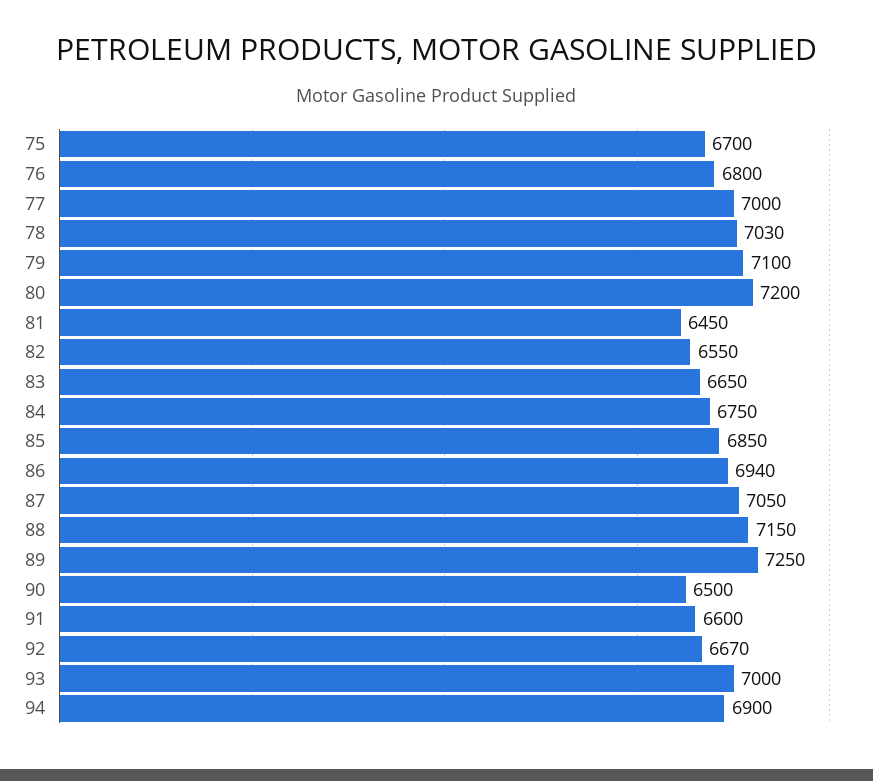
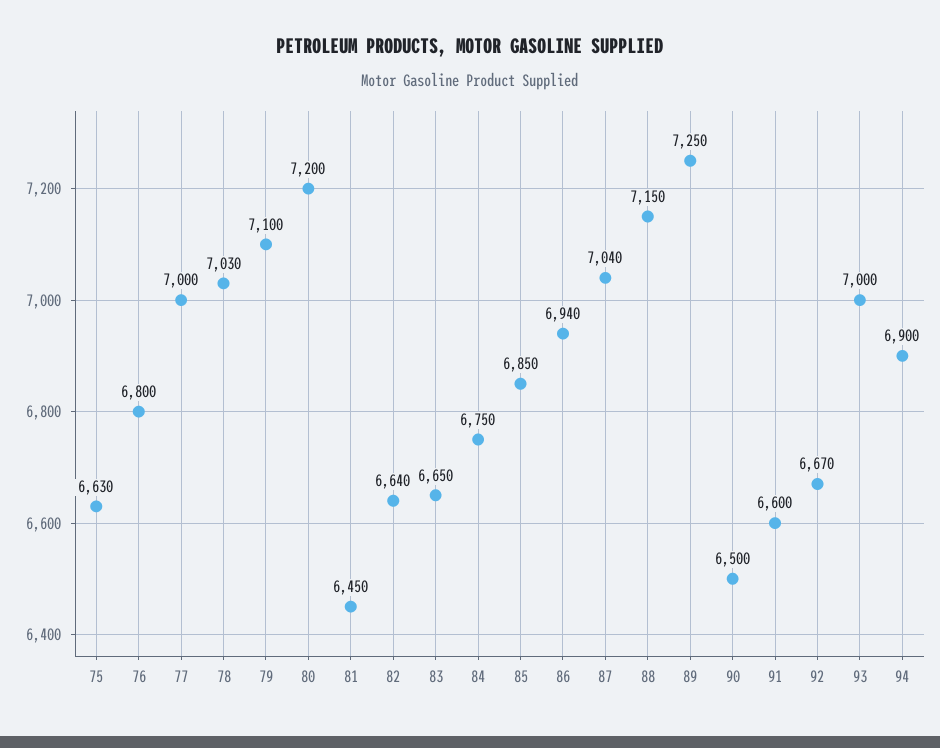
75: 6700 -> 6630
82: 6550 -> 6640
87: 7050 -> 7040

